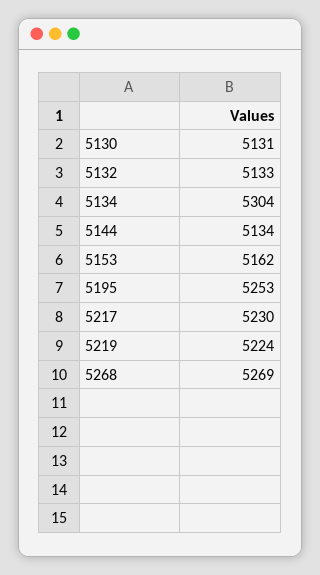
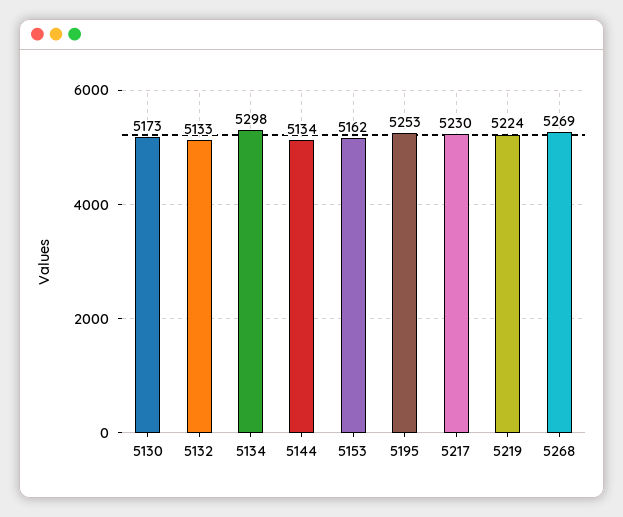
5130: 5131 -> 5173
5134: 5304 -> 5298

